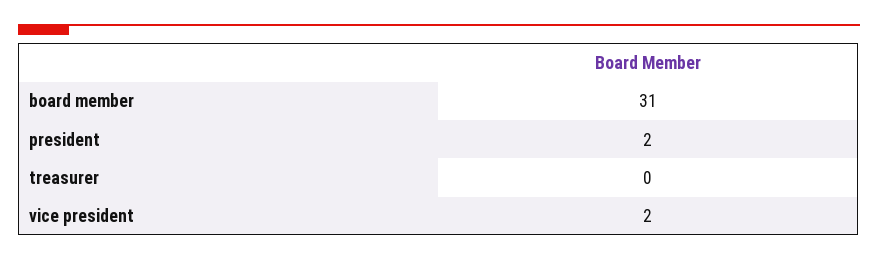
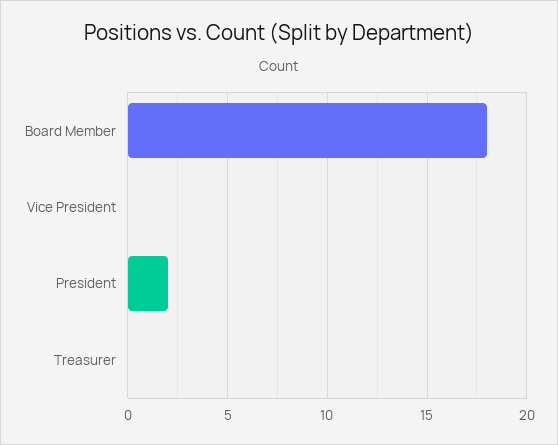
board member: 31 -> 18
vice president: 2 -> 0

